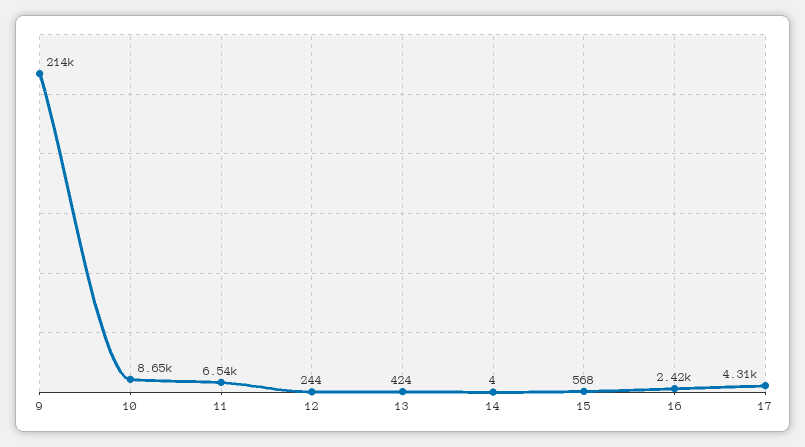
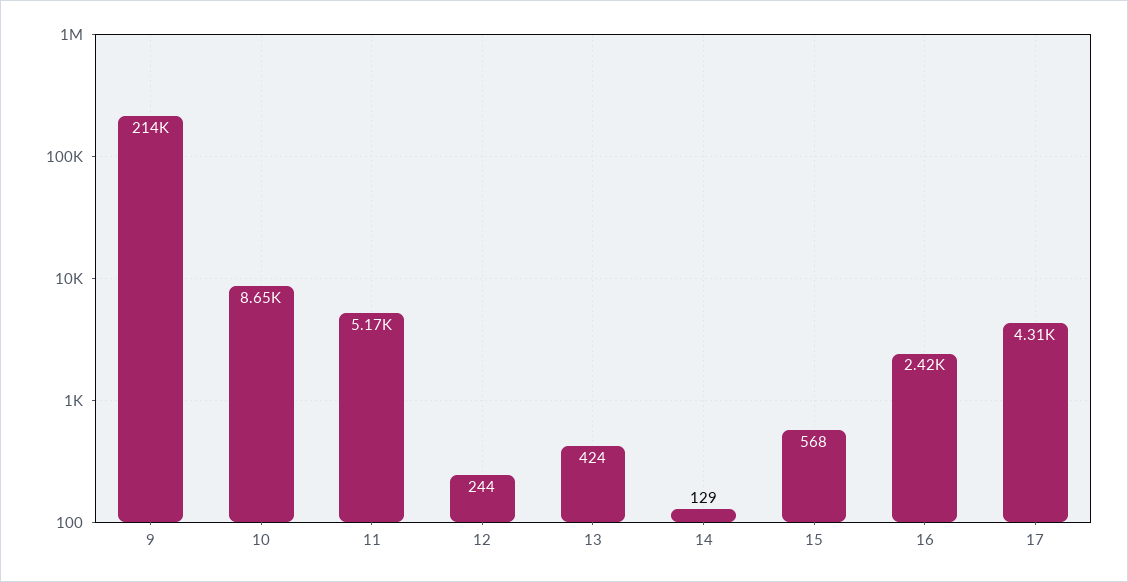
11: 6540 -> 5170
14: 4 -> 129

